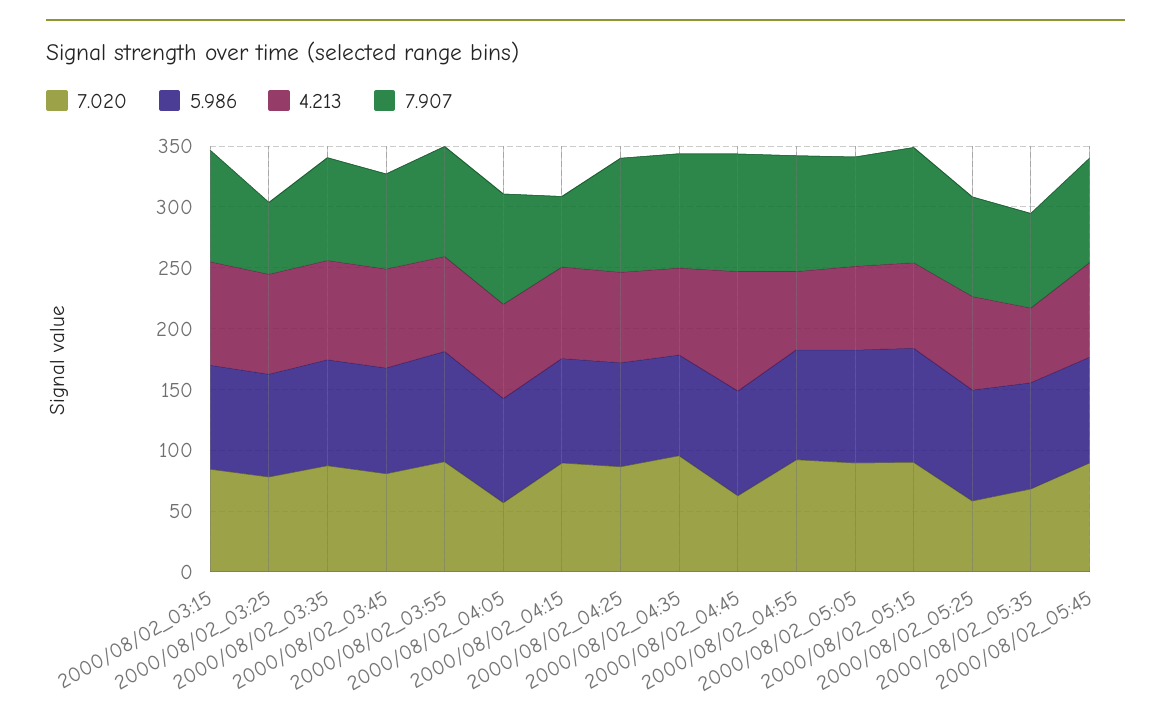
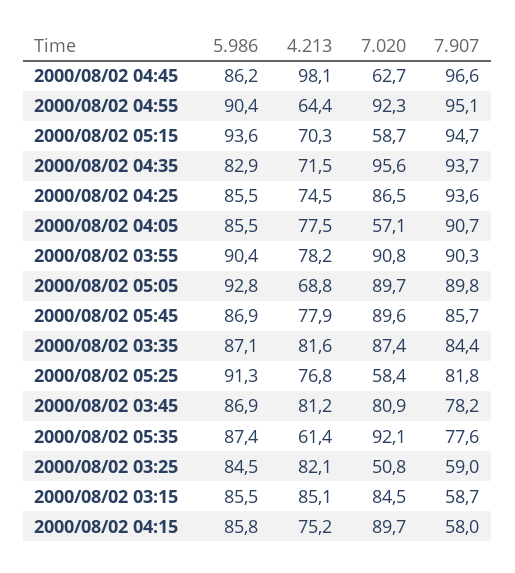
7.907, 2000/08/02_03:15: 90 -> 58.7
7.020, 2000/08/02_03:25: 80 -> 50.8
7.020, 2000/08/02_05:15: 90 -> 58.7
7.020, 2000/08/02_05:35: 70 -> 92.1

